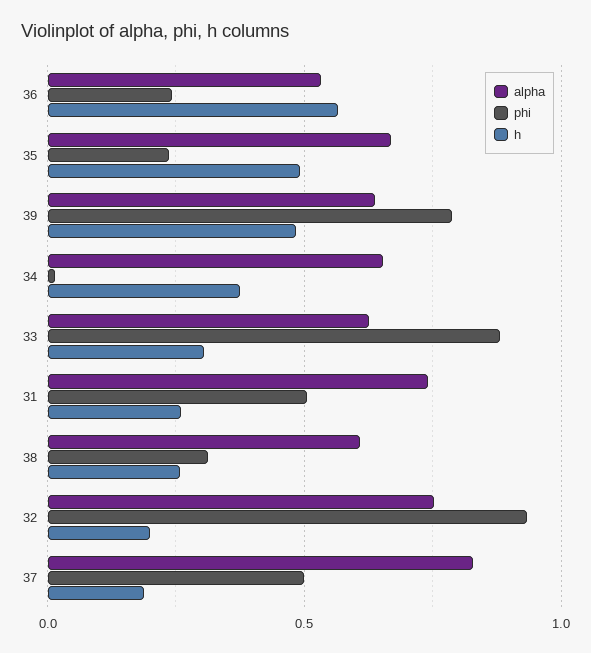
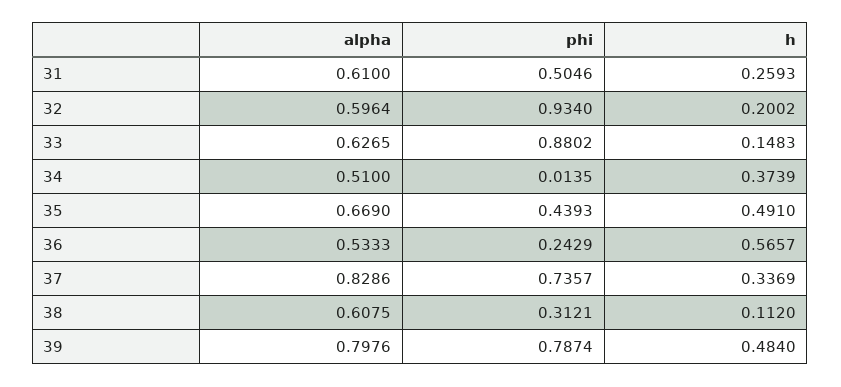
phi, 35: 0.25 -> 0.4393
alpha, 39: 0.65 -> 0.7976
alpha, 34: 0.65 -> 0.51
h, 33: 0.3 -> 0.1483
alpha, 31: 0.75 -> 0.61
h, 38: 0.25 -> 0.112
alpha, 32: 0.75 -> 0.5964
phi, 37: 0.5 -> 0.7357
h, 37: 0.2 -> 0.3369

